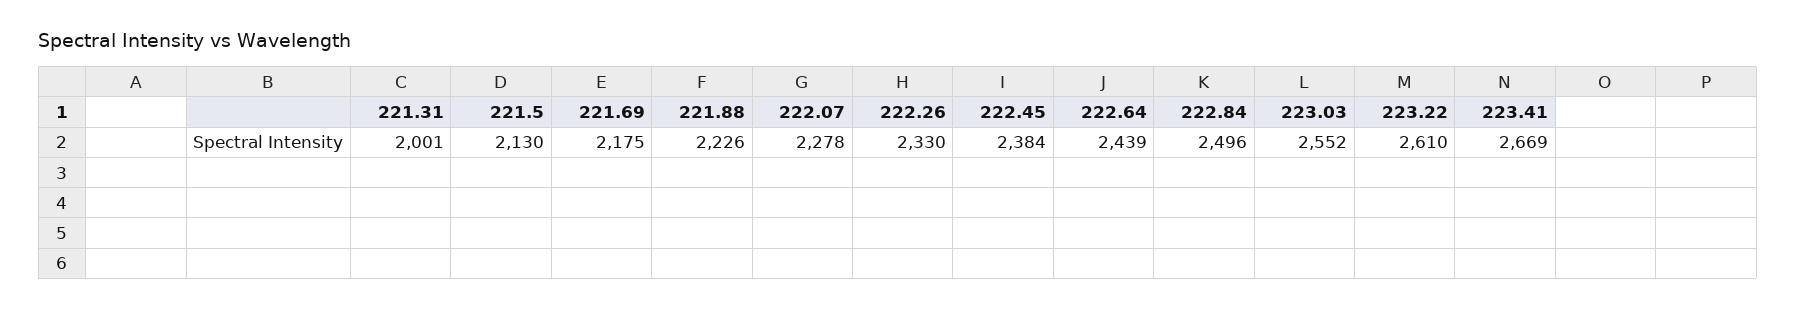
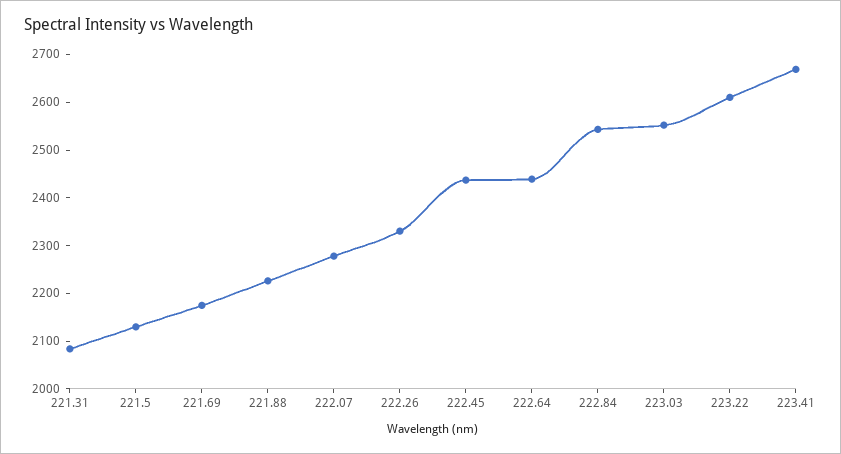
221.31: 2001 -> 2080
222.45: 2384 -> 2440
222.84: 2496 -> 2540

